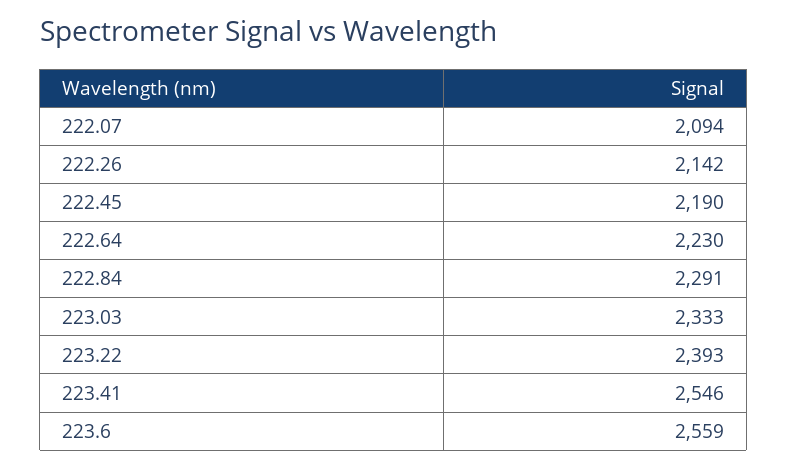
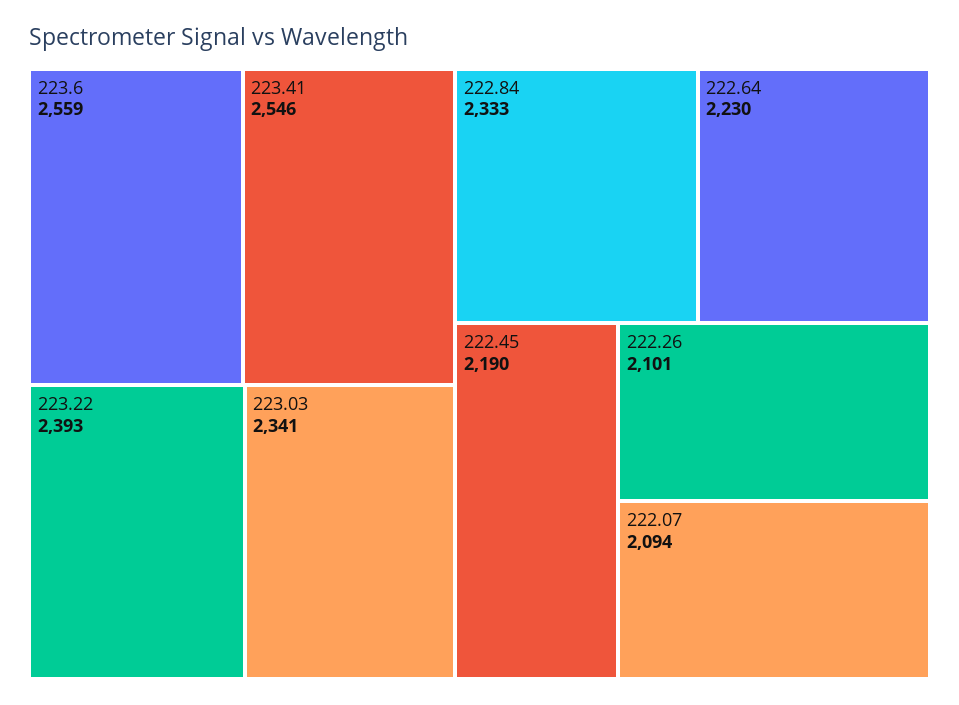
222.26: 2142 -> 2101
222.84: 2291 -> 2333
223.03: 2333 -> 2341

